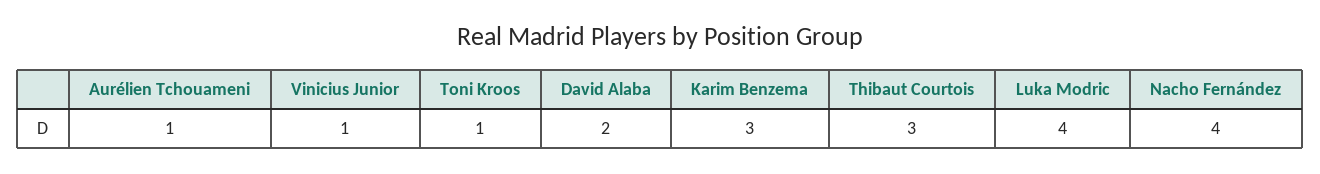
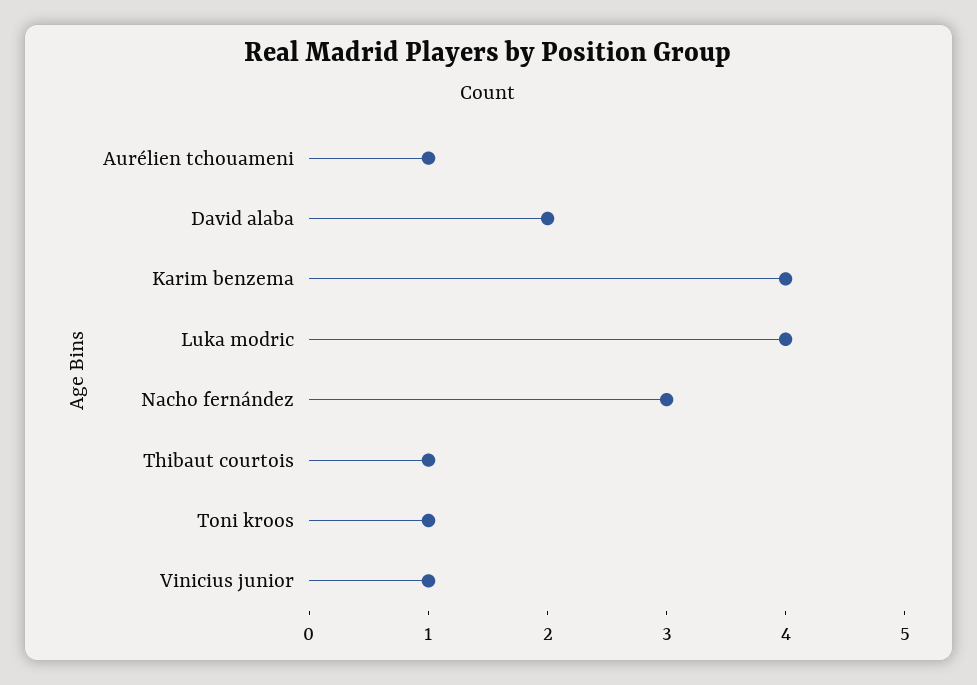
Karim Benzema: 3 -> 4
Thibaut Courtois: 3 -> 1
Nacho Fernández: 4 -> 3

